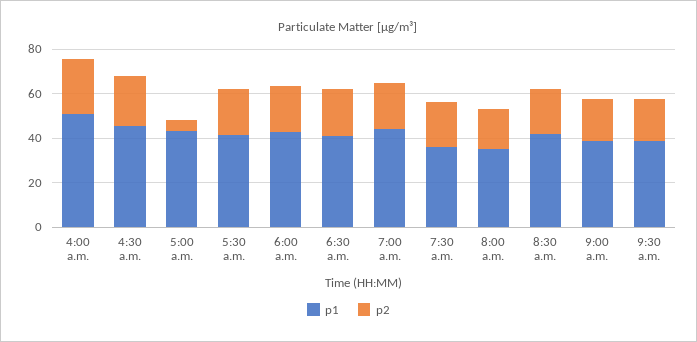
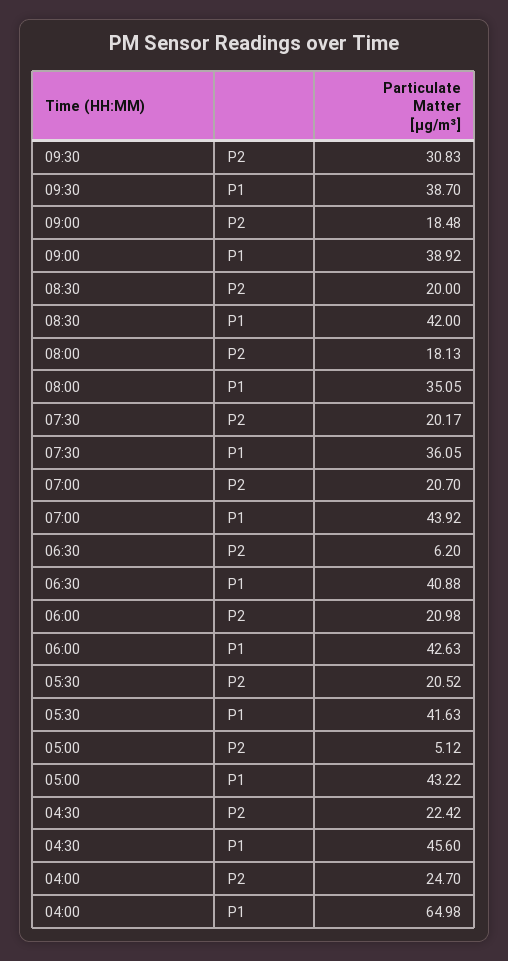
p1, 4:00 a.m.: 50 -> 64.98
p2, 6:30 a.m.: 20 -> 6.2
p2, 9:30 a.m.: 20 -> 30.83

